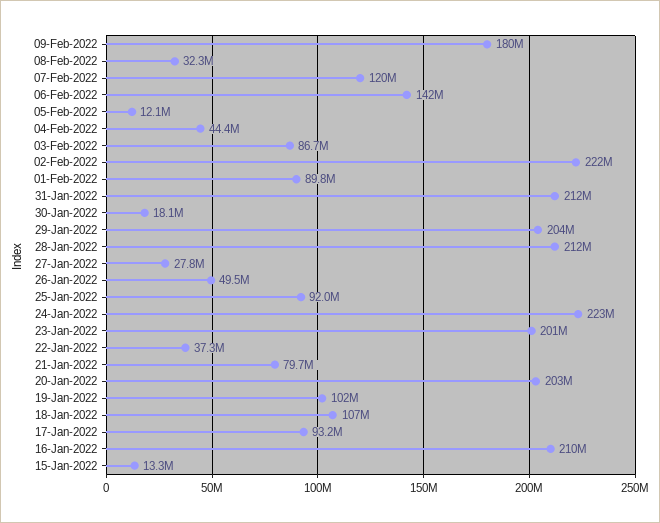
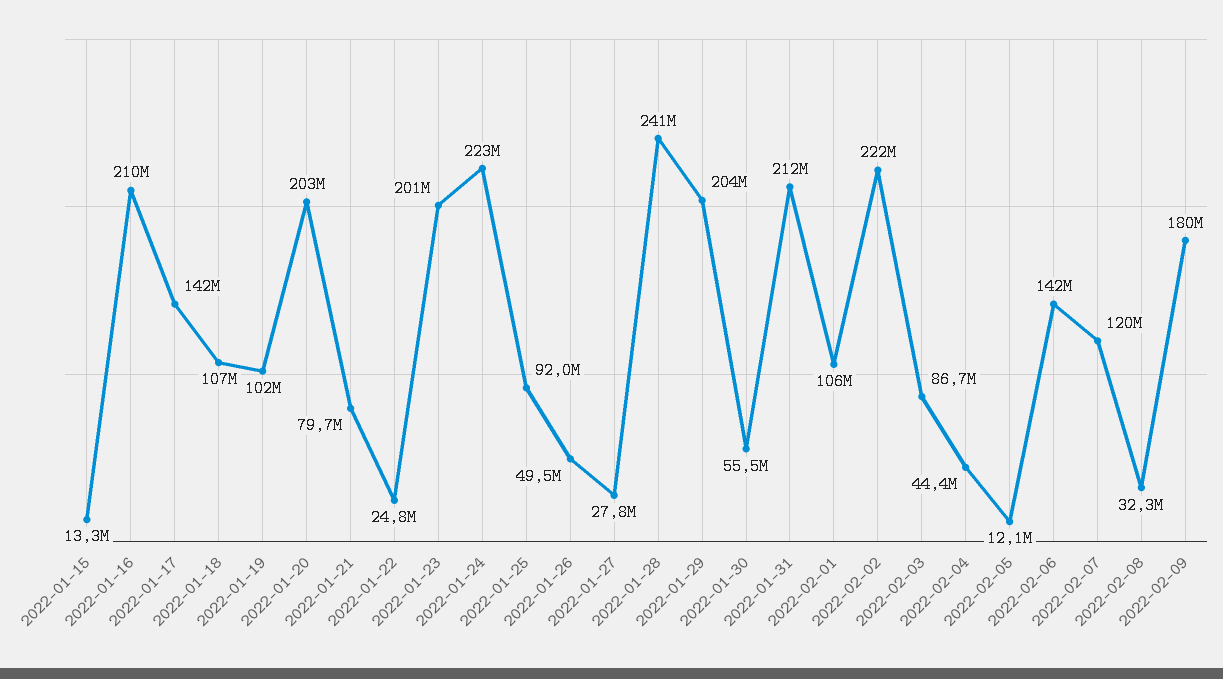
01-Feb-2022: 89800000 -> 106000000
30-Jan-2022: 18100000 -> 55500000
28-Jan-2022: 212000000 -> 241000000
22-Jan-2022: 37300000 -> 24800000
17-Jan-2022: 93200000 -> 142000000

